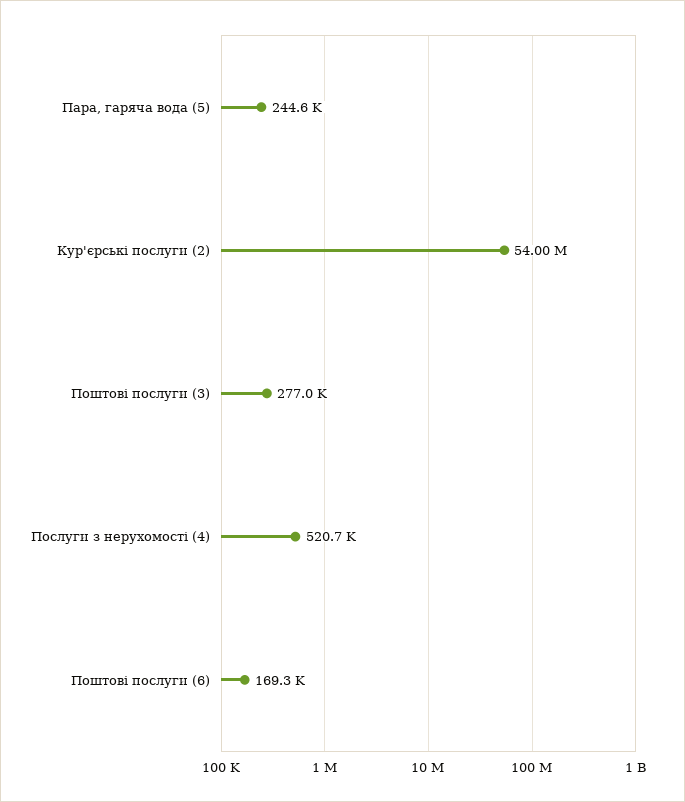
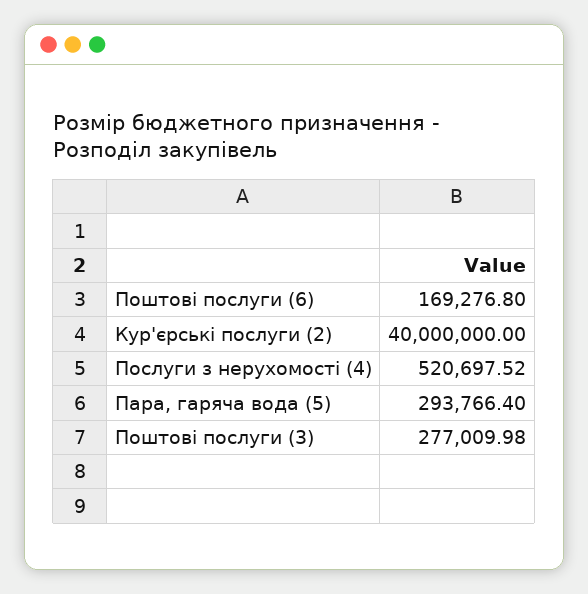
Пара, гаряча вода (5): 244600 -> 293766.4
Кур'єрські послуги (2): 54000000 -> 40000000

